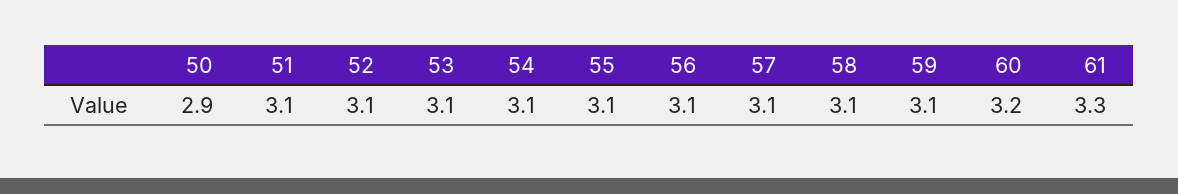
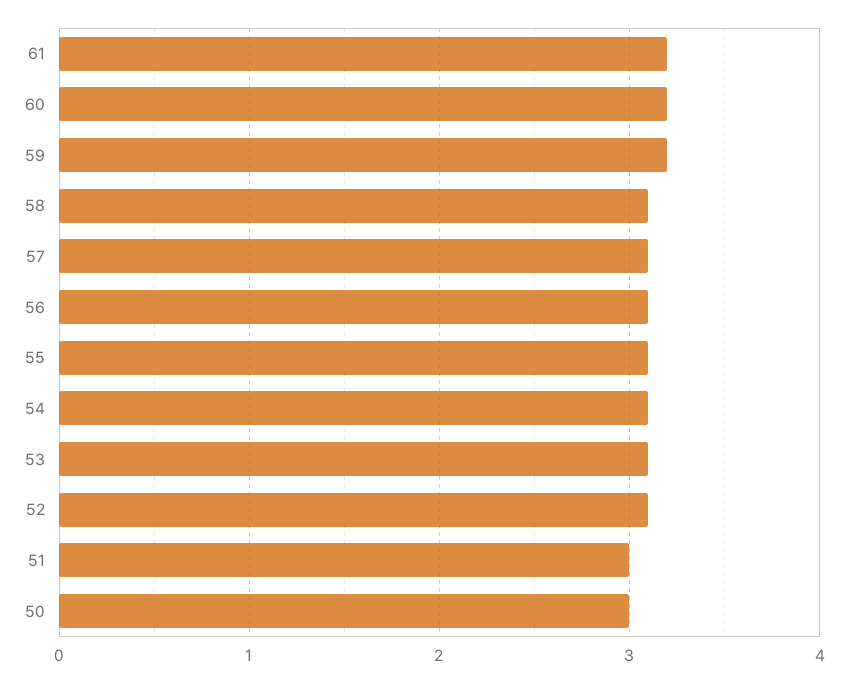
50: 2.9 -> 3
51: 3.1 -> 3
59: 3.1 -> 3.2
61: 3.3 -> 3.2

